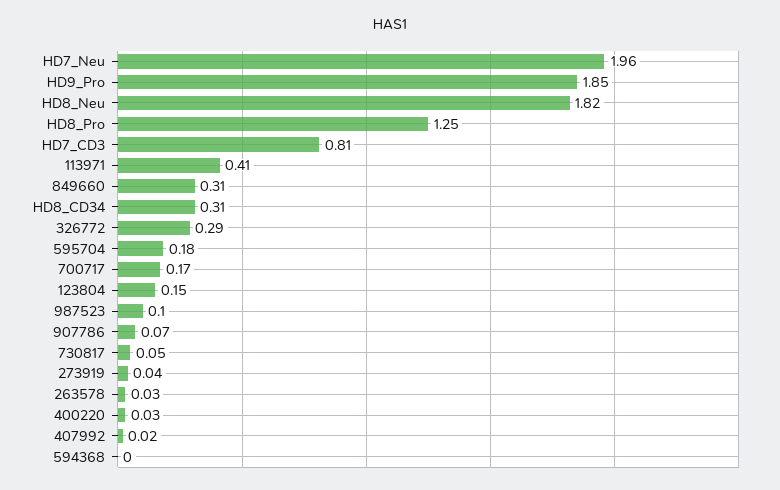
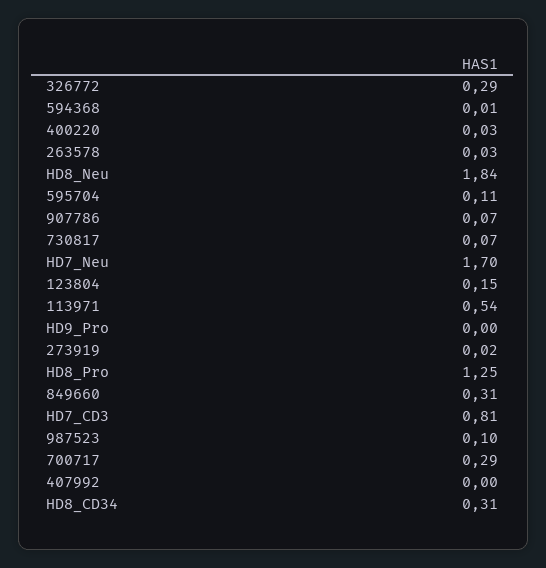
HD7_Neu: 1.96 -> 1.7
HD9_Pro: 1.85 -> 0
HD8_Neu: 1.82 -> 1.84
113971: 0.41 -> 0.54
595704: 0.18 -> 0.11
700717: 0.17 -> 0.29
730817: 0.05 -> 0.07
273919: 0.04 -> 0.02
407992: 0.02 -> 0
594368: 0 -> 0.01

